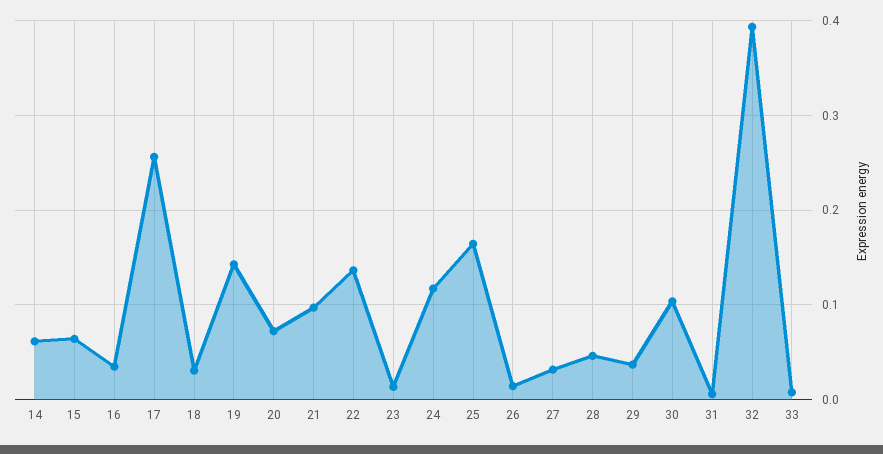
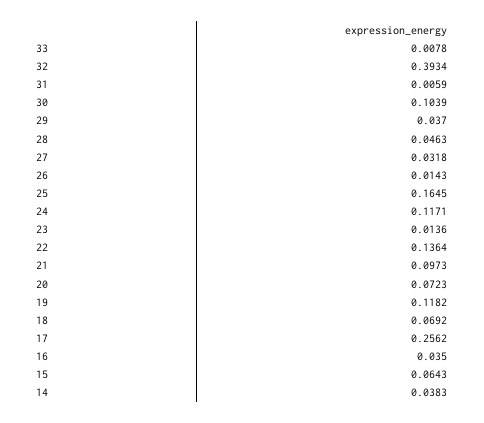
14: 0.06 -> 0.0383
18: 0.03 -> 0.0692
19: 0.14 -> 0.1182

